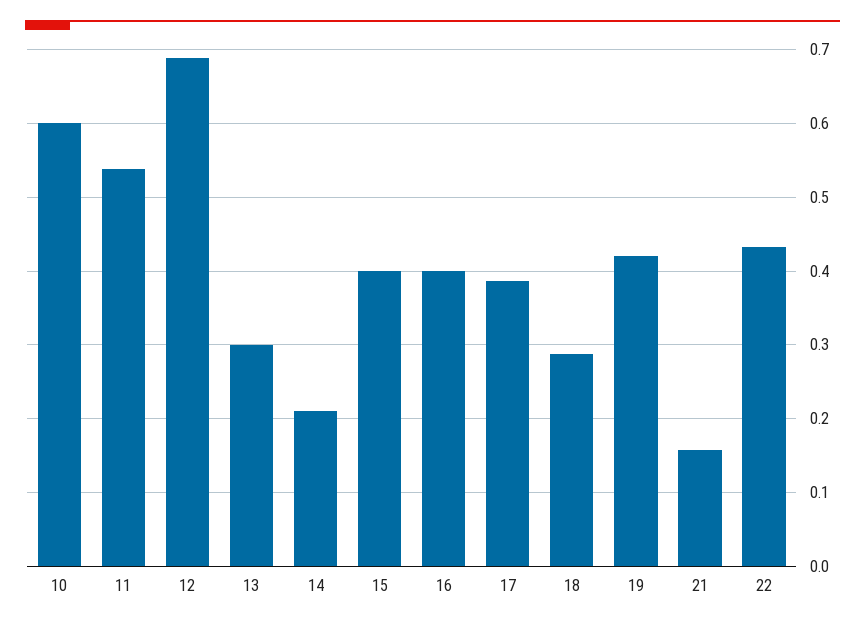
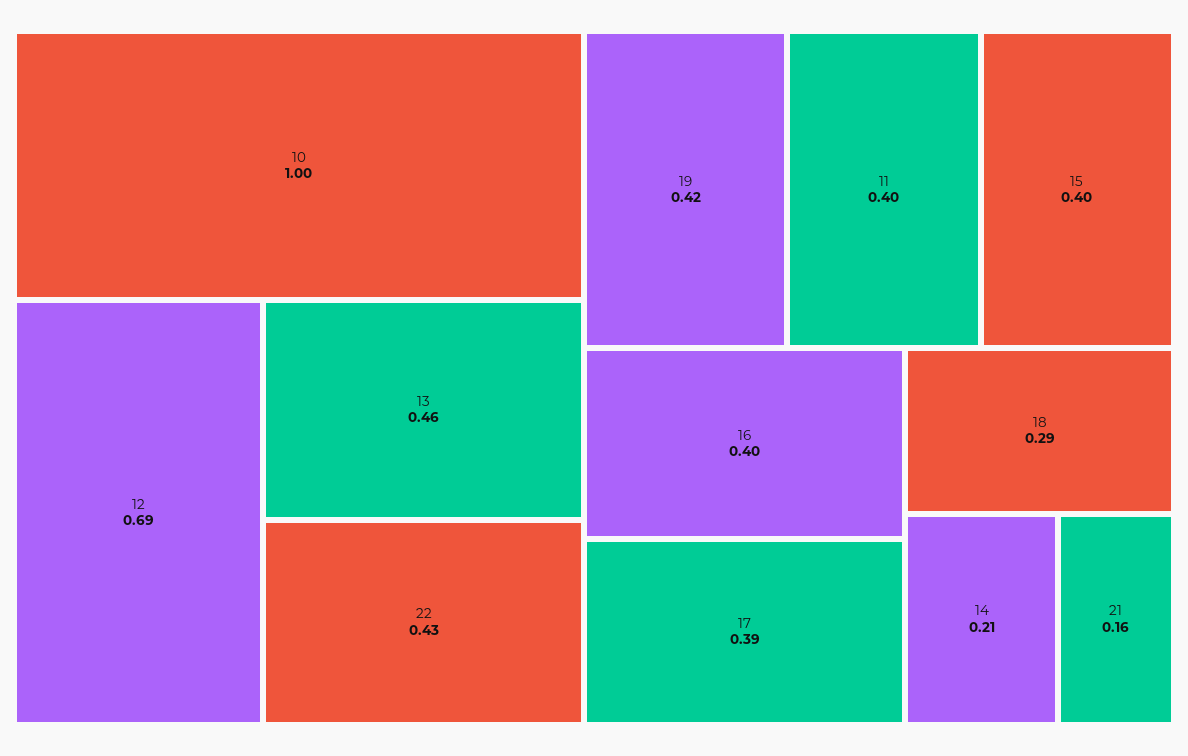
10: 0.6 -> 1
11: 0.54 -> 0.4
13: 0.3 -> 0.46

